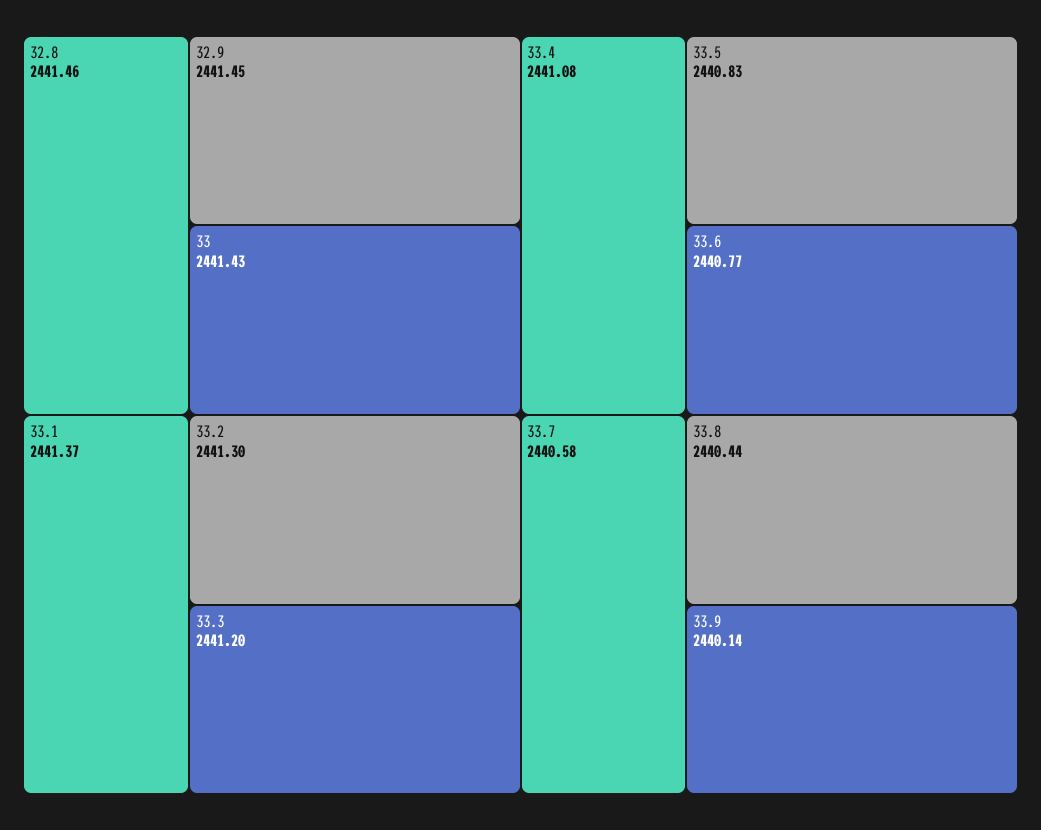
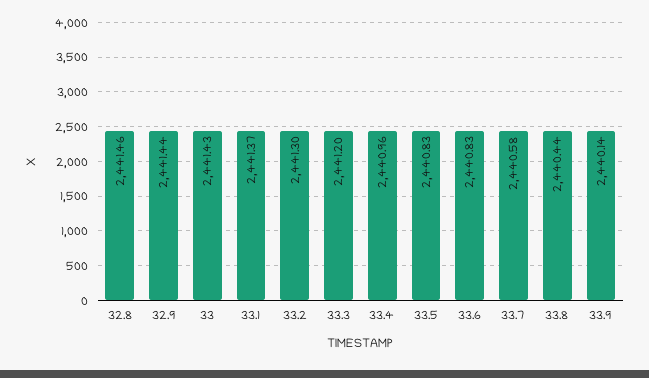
32.9: 2441.45 -> 2441.44
33.4: 2441.08 -> 2440.96
33.6: 2440.77 -> 2440.83

